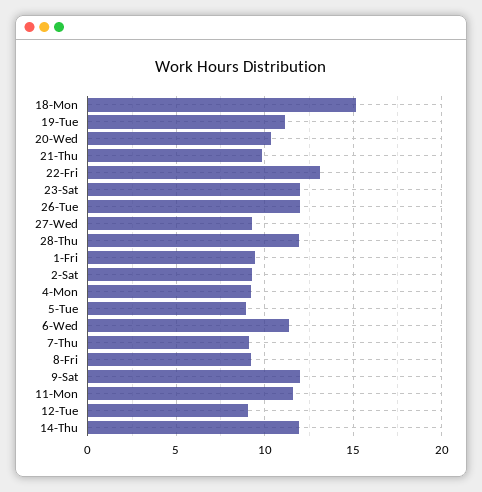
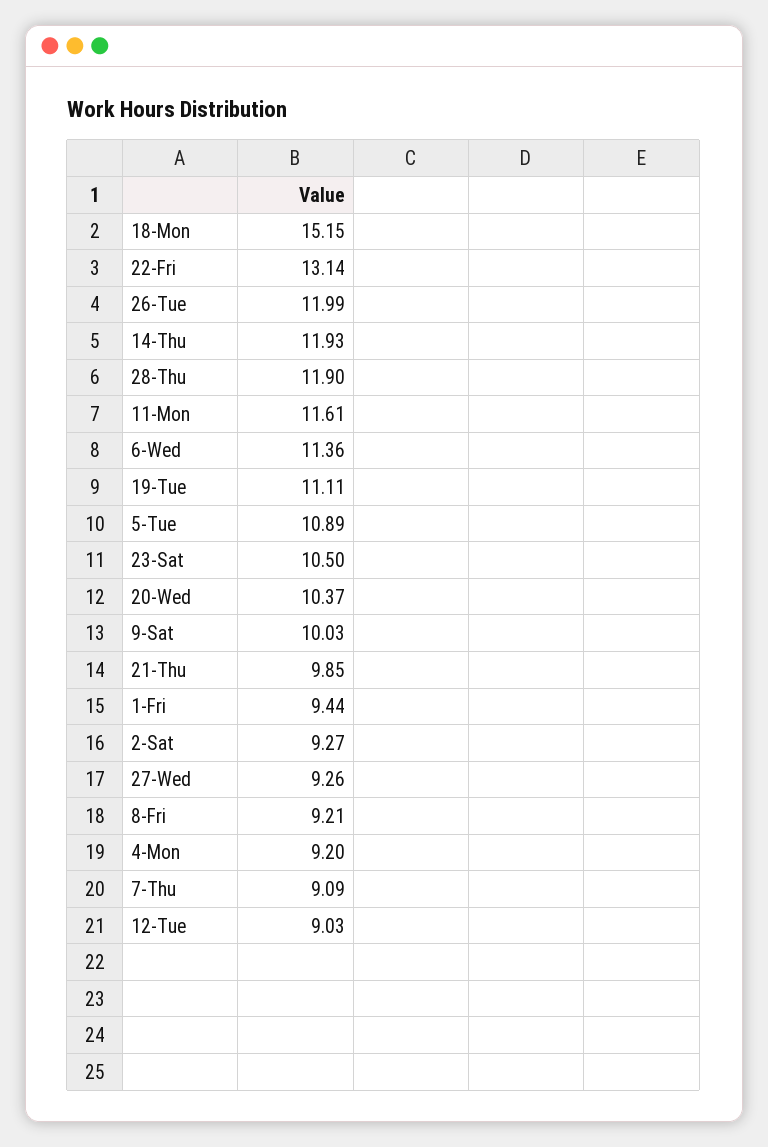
23-Sat: 12 -> 10.5
5-Tue: 9 -> 10.89
9-Sat: 12 -> 10.03

